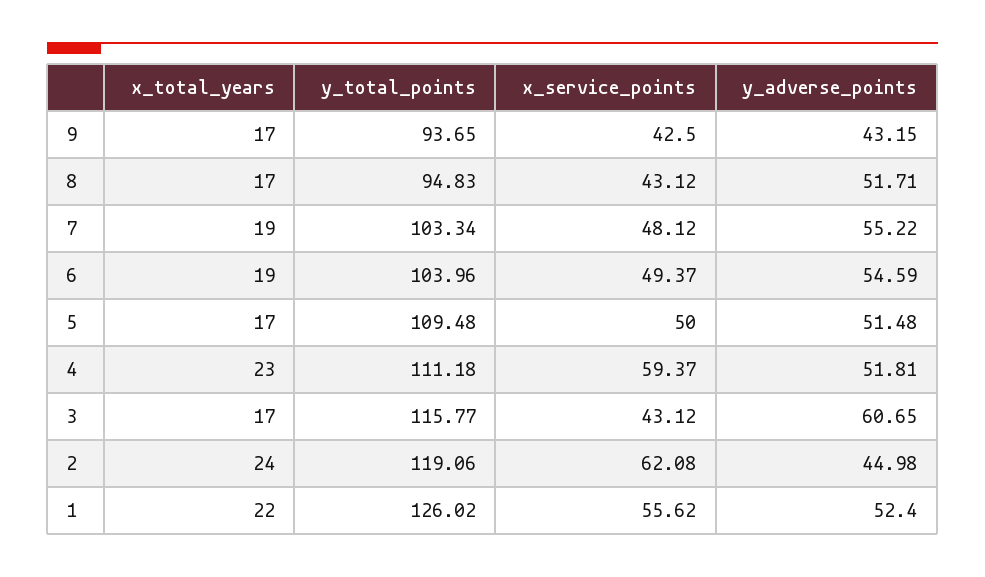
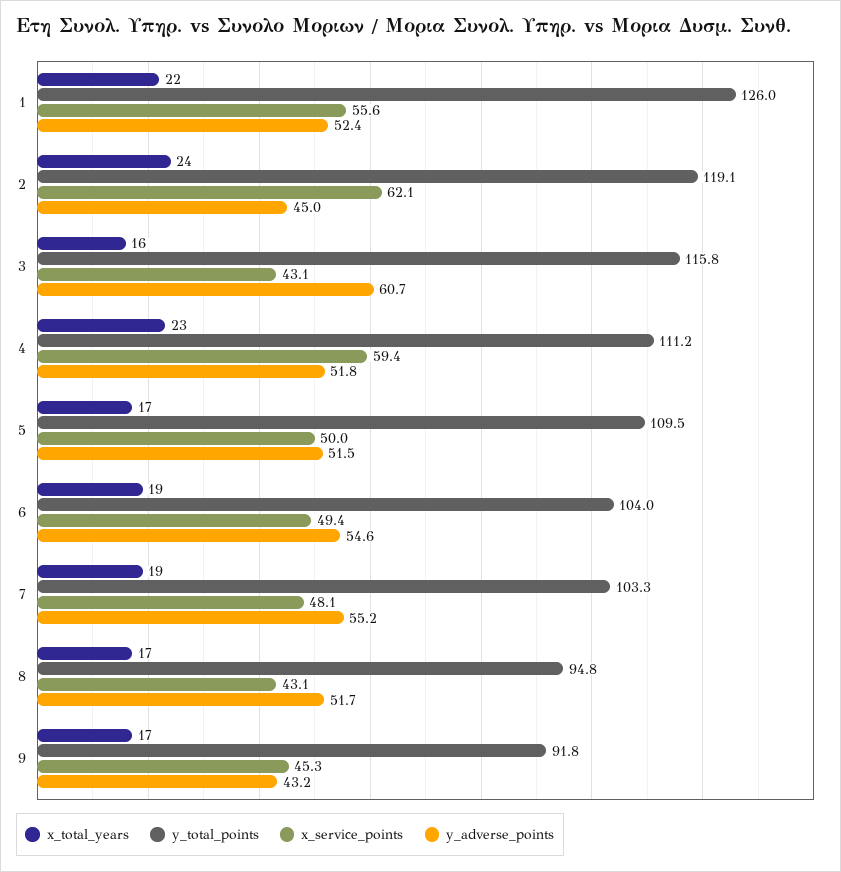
y_total_points, 9: 93.65 -> 91.8
x_service_points, 9: 42.5 -> 45.3
x_total_years, 3: 17 -> 16

